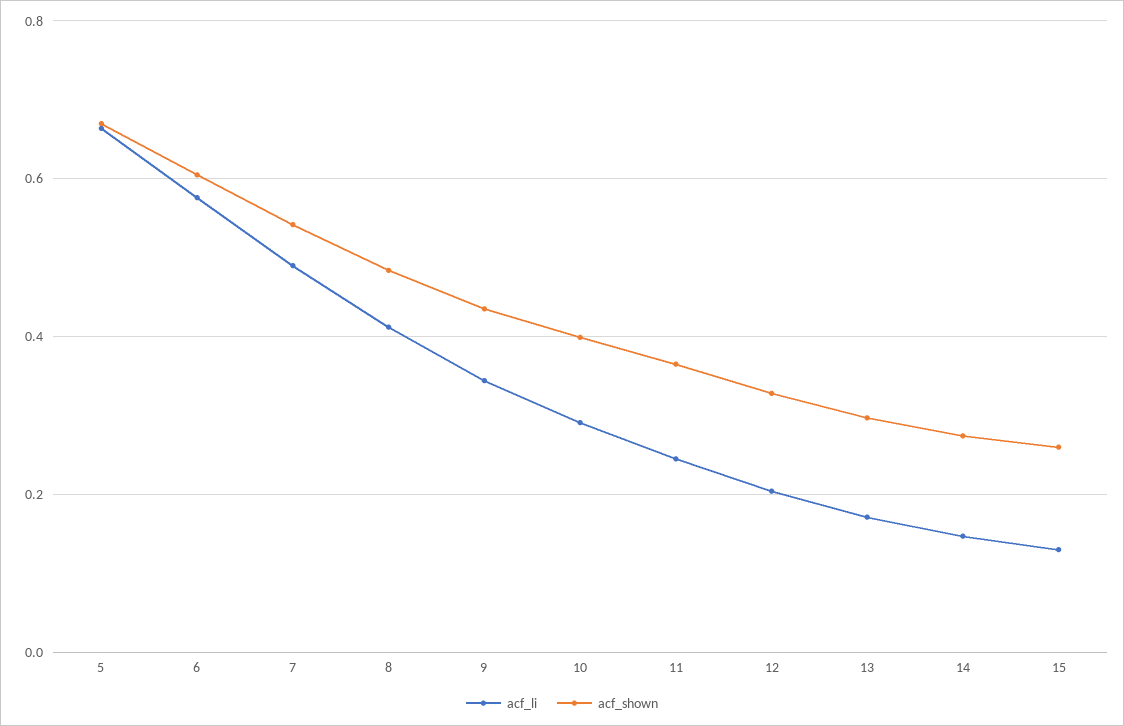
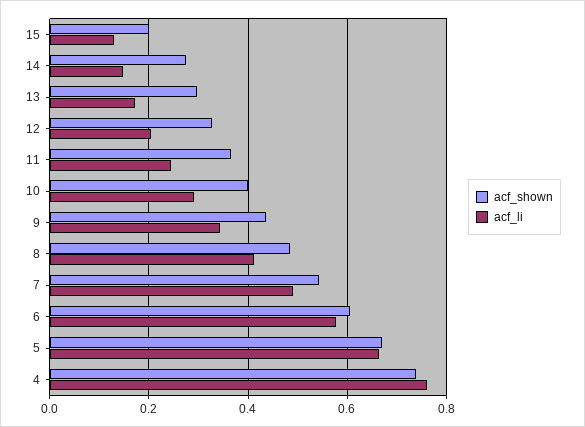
acf_shown, 15: 0.26 -> 0.2
acf_shown, 4: none -> 0.74
acf_li, 4: none -> 0.76

